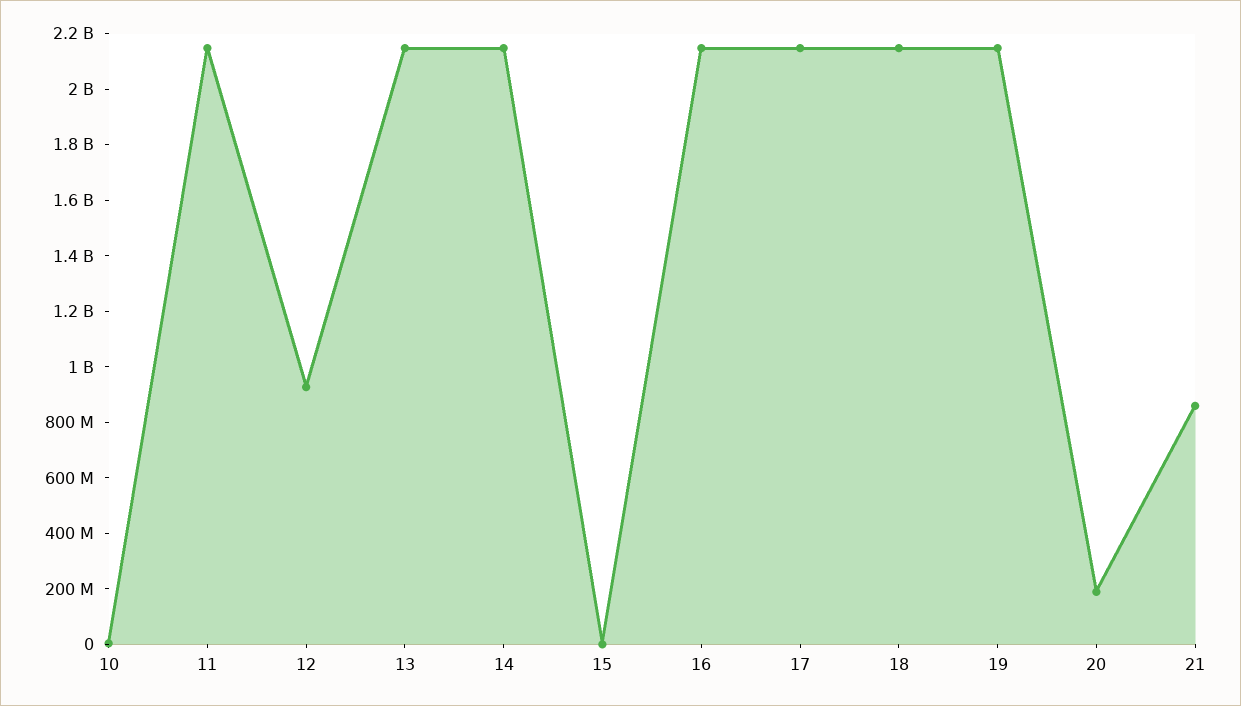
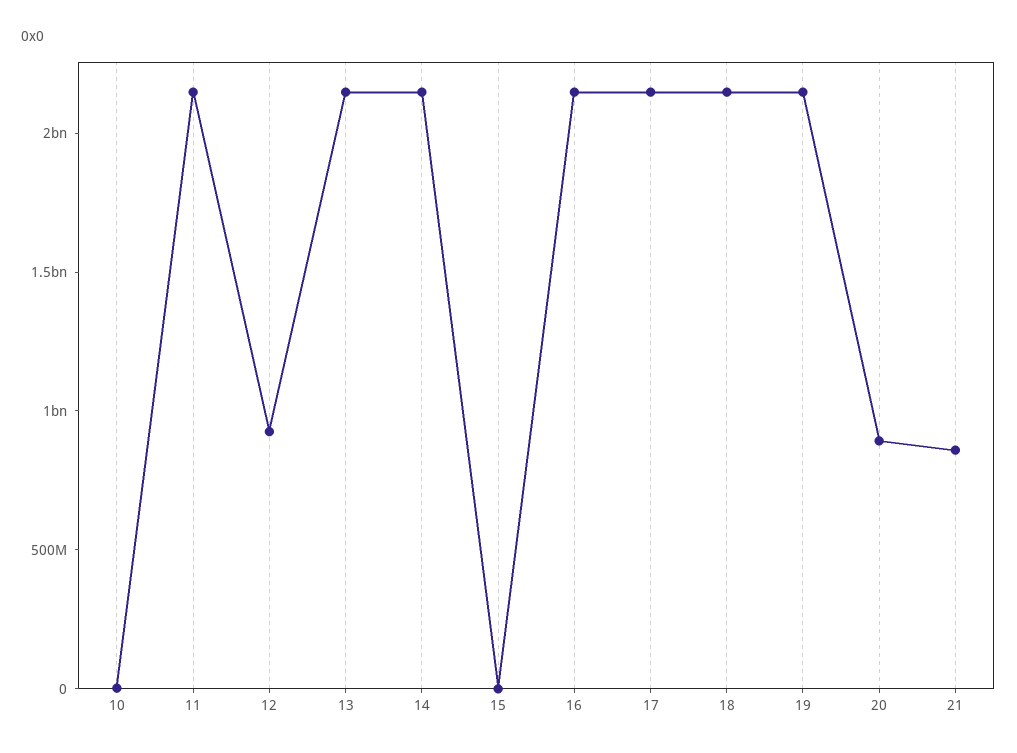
20: 200000000 -> 900000000

